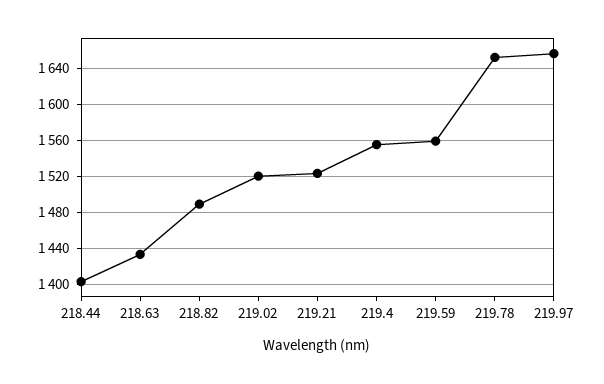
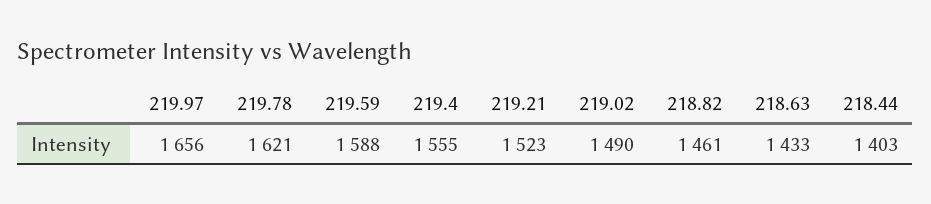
218.82: 1490 -> 1461
219.02: 1520 -> 1490
219.59: 1560 -> 1588
219.78: 1650 -> 1621

